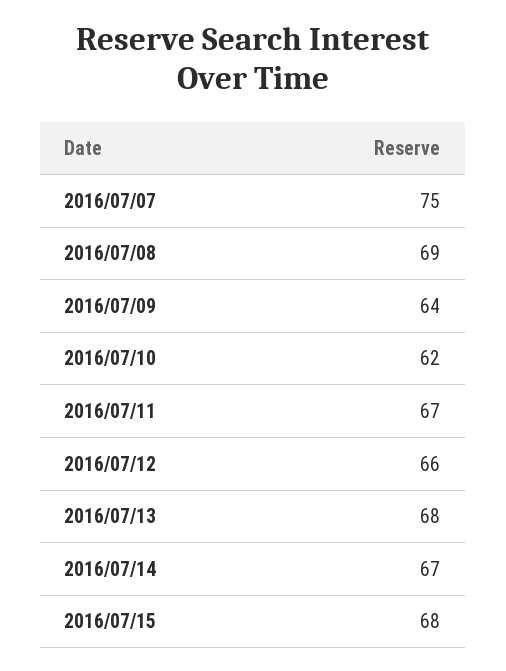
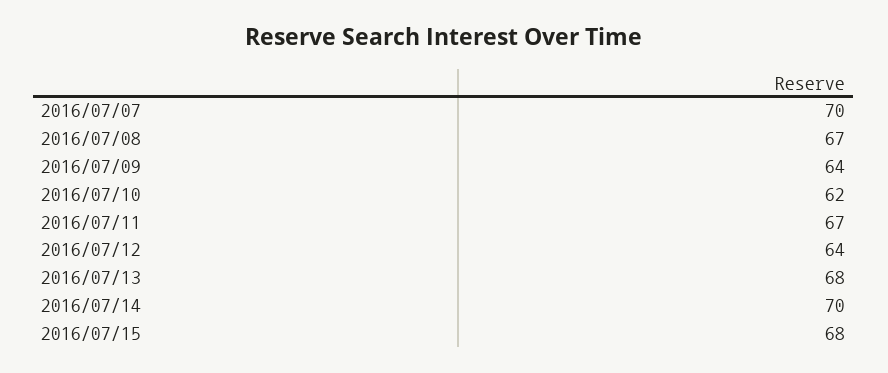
2016/07/07: 75 -> 70
2016/07/08: 69 -> 67
2016/07/12: 66 -> 64
2016/07/14: 67 -> 70

